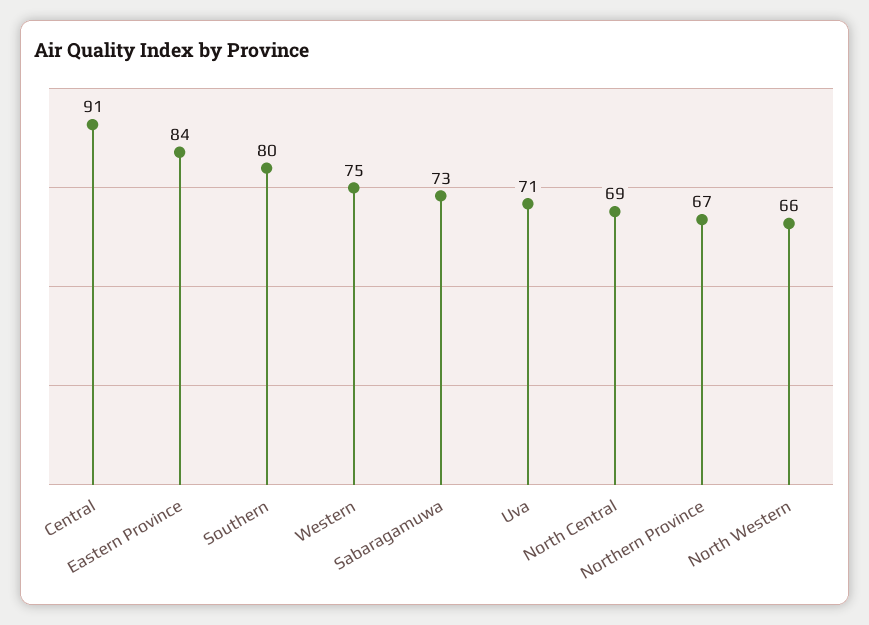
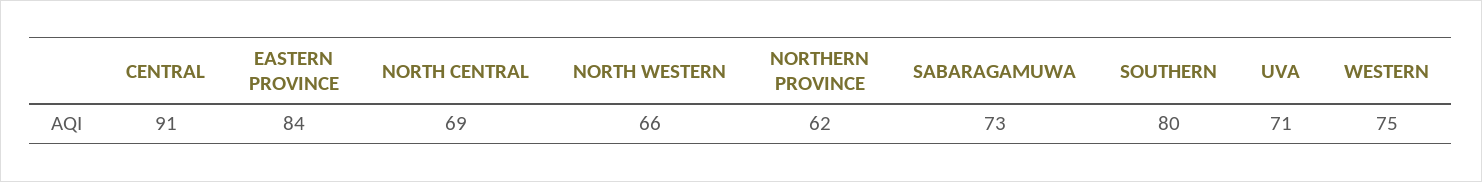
Northern Province: 67 -> 62

